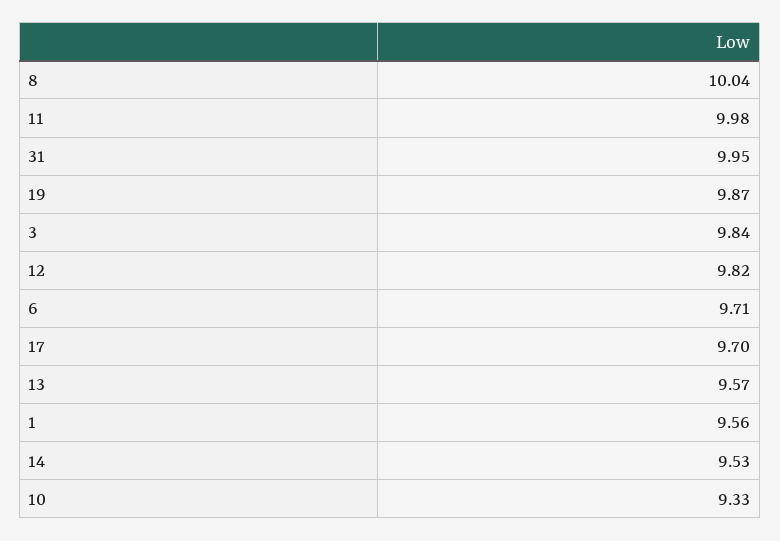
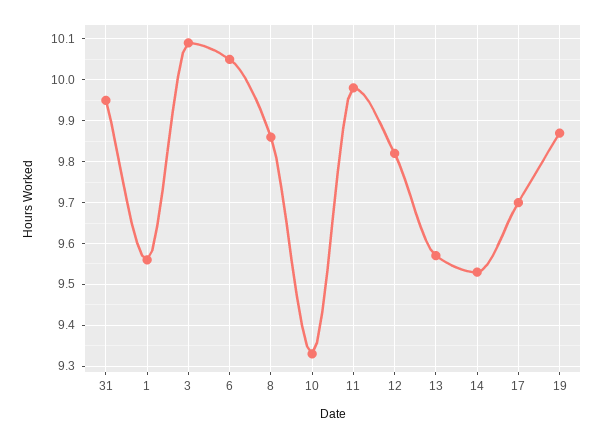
8: 10.04 -> 9.85
3: 9.84 -> 10.1
6: 9.71 -> 10.05

